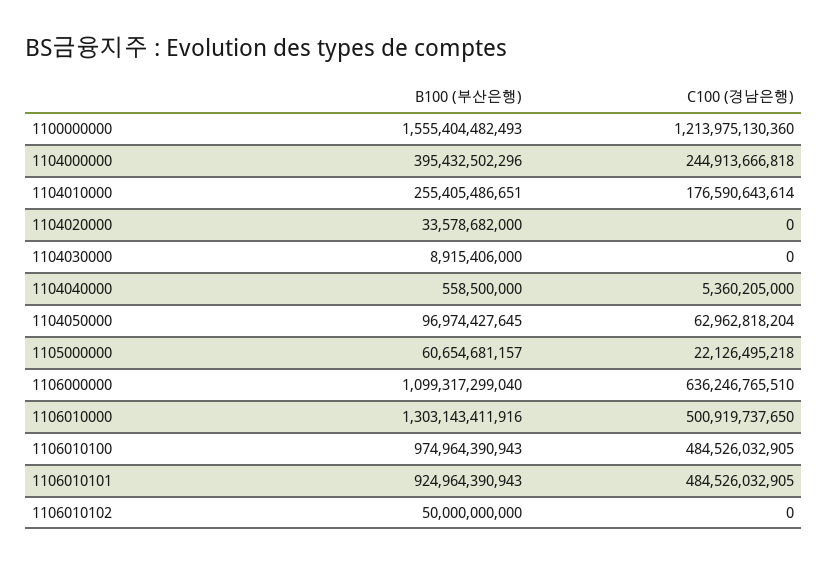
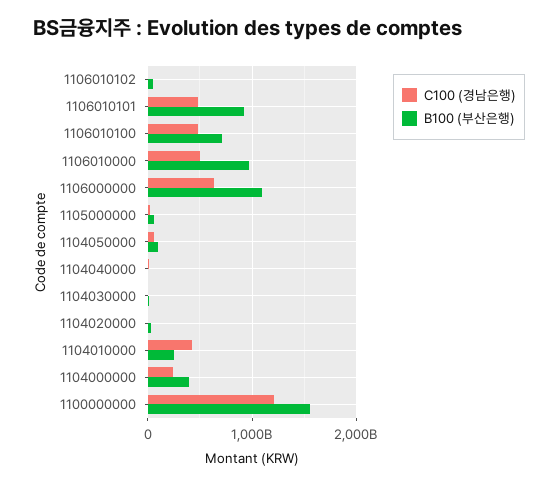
C100 (경남은행), 1104010000: 176590643614 -> 400000000000
B100 (부산은행), 1106010000: 1303143411916 -> 1000000000000
B100 (부산은행), 1106010100: 974964390943 -> 700000000000

